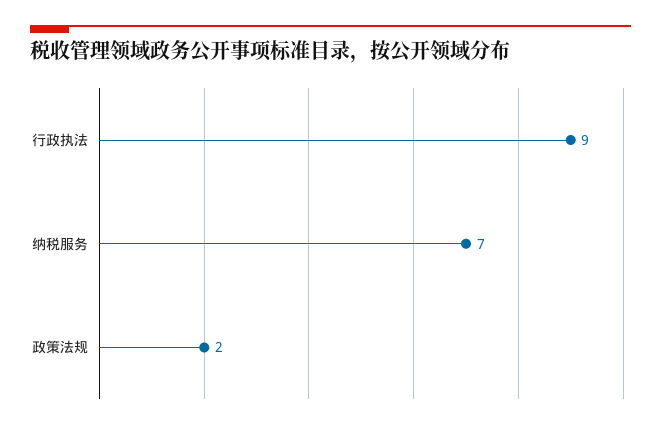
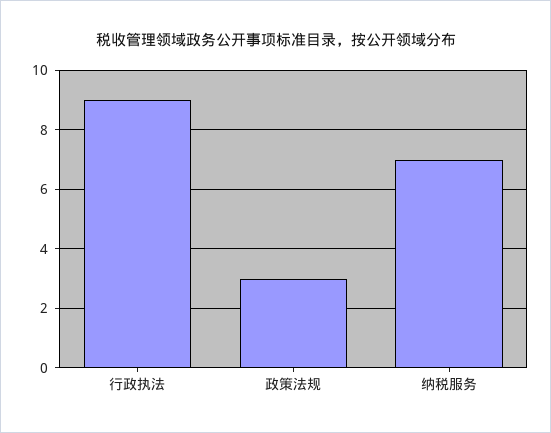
政策法规: 2 -> 3

